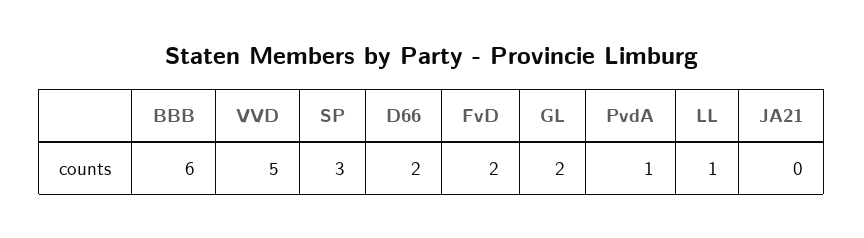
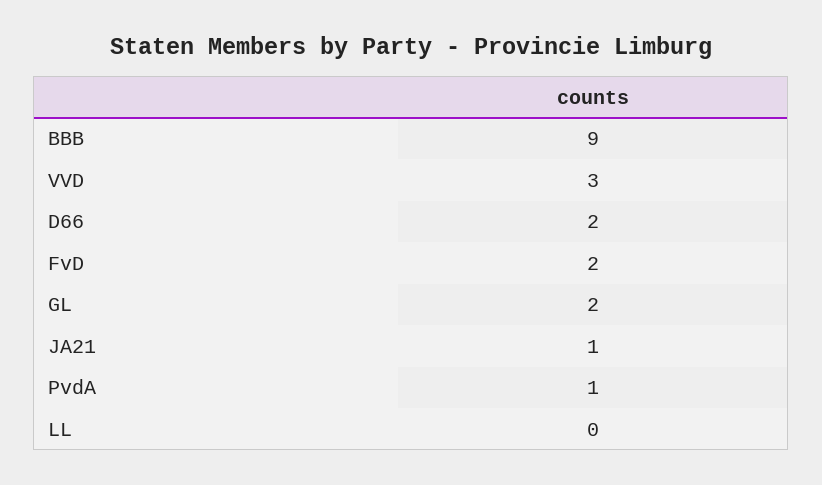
BBB: 6 -> 9
VVD: 5 -> 3
SP: 3 -> none
LL: 1 -> 0
JA21: 0 -> 1

